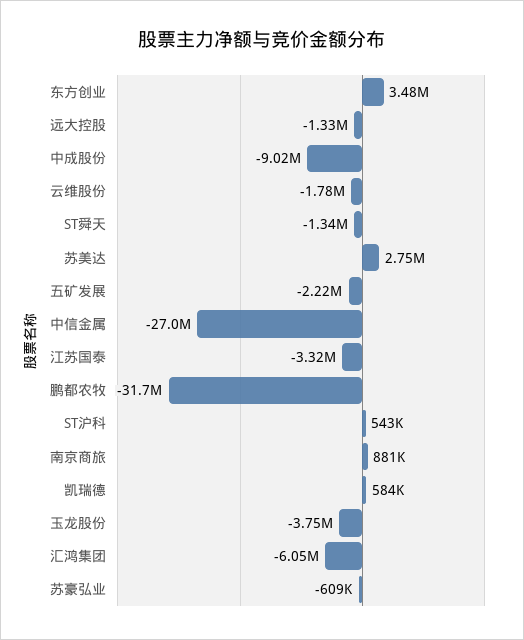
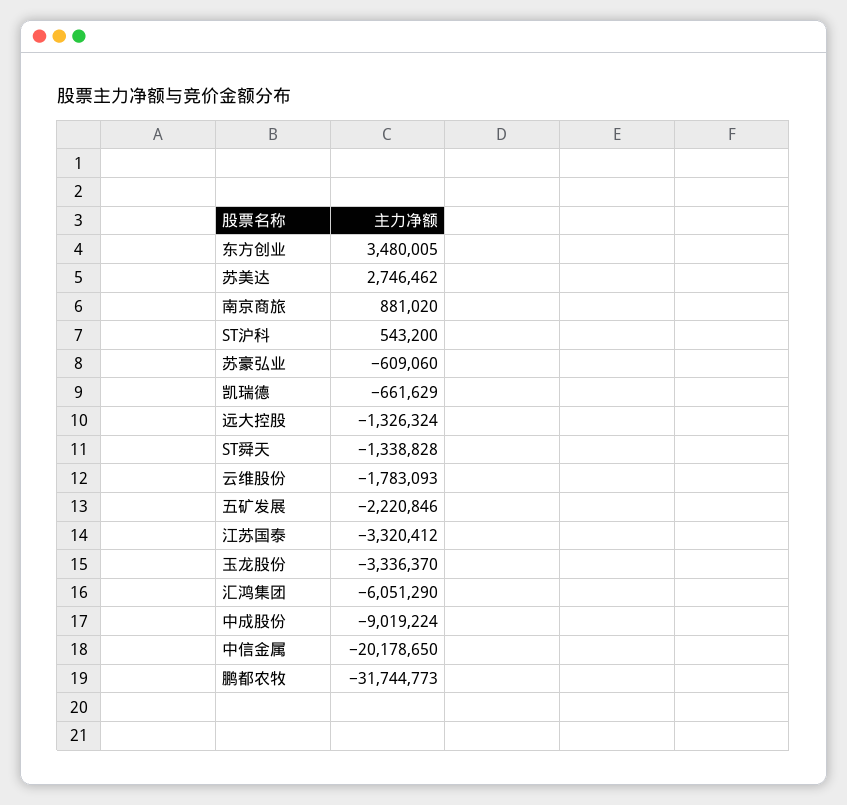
中信金属: -27000000 -> -20178650
凯瑞德: 584000 -> -661629
玉龙股份: -3750000 -> -3336370

